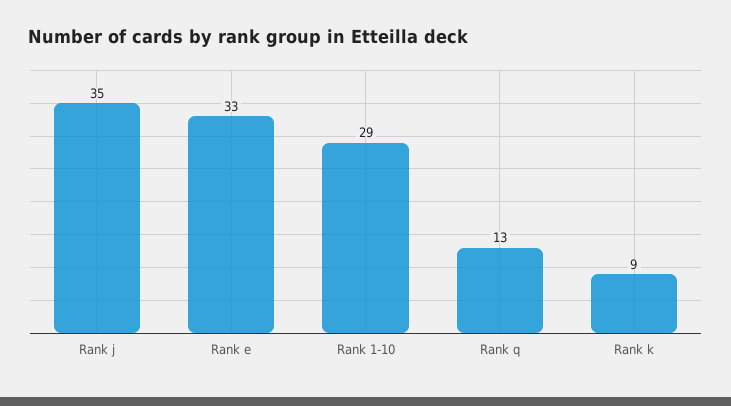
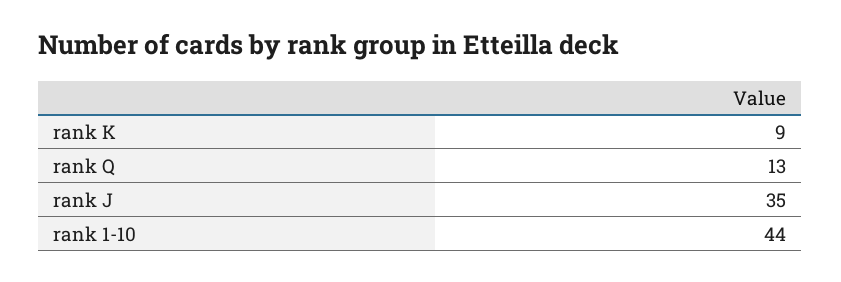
Rank e: 33 -> none
Rank 1-10: 29 -> 44

